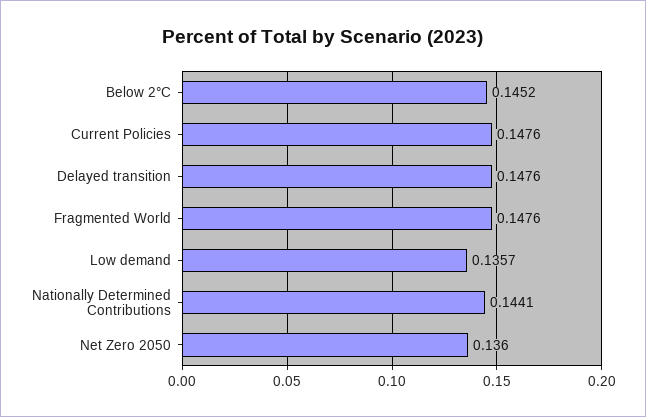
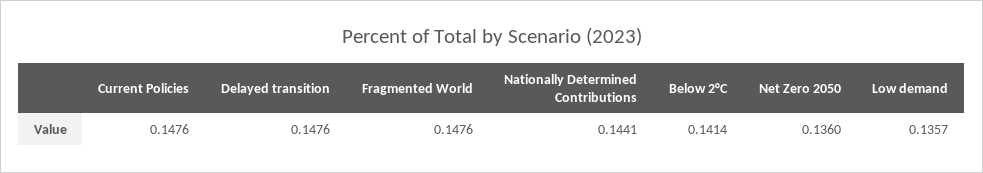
Below 2°C: 0.1452 -> 0.1414

